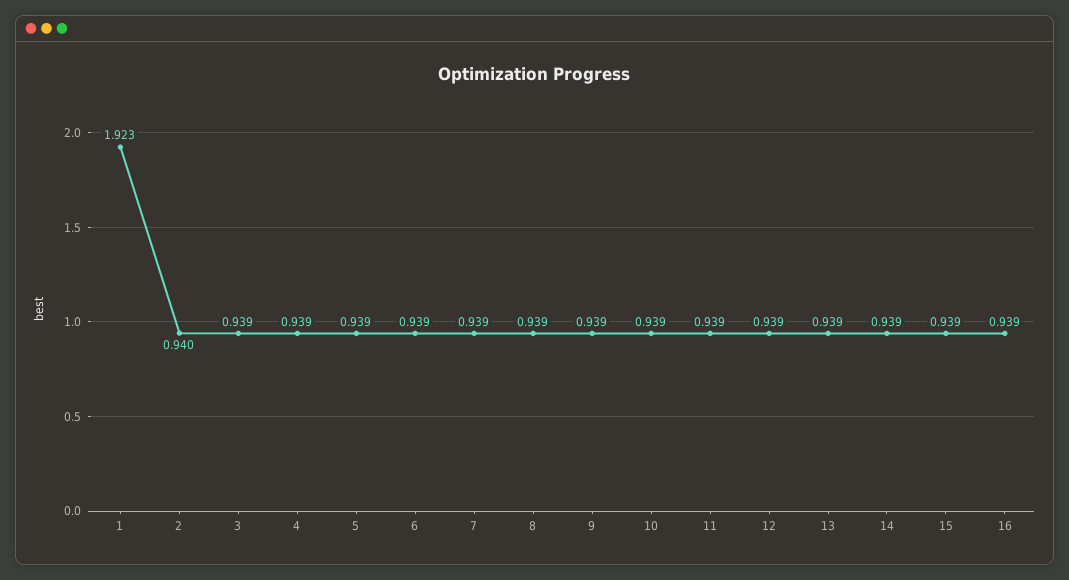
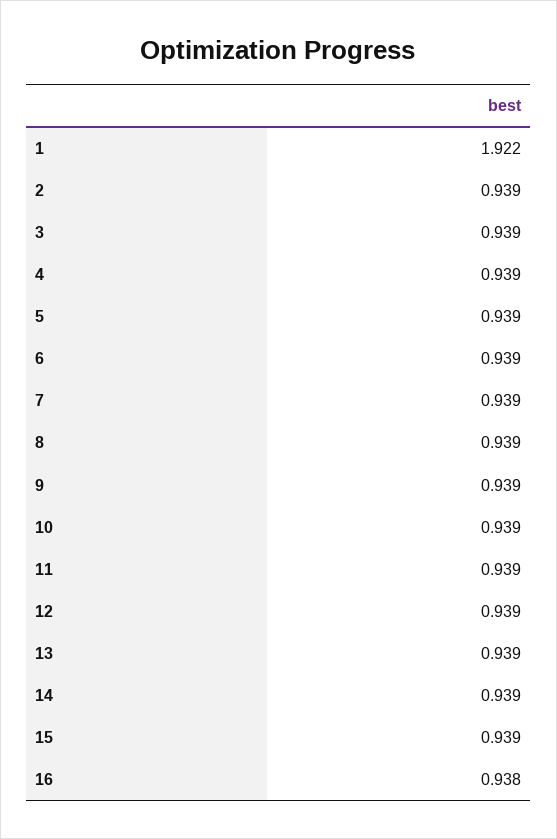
1: 1.923 -> 1.922
2: 0.94 -> 0.939
16: 0.939 -> 0.938

